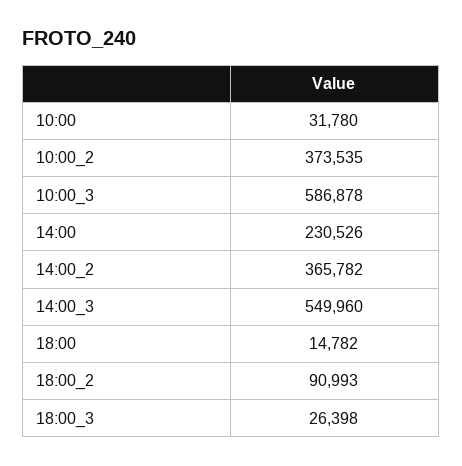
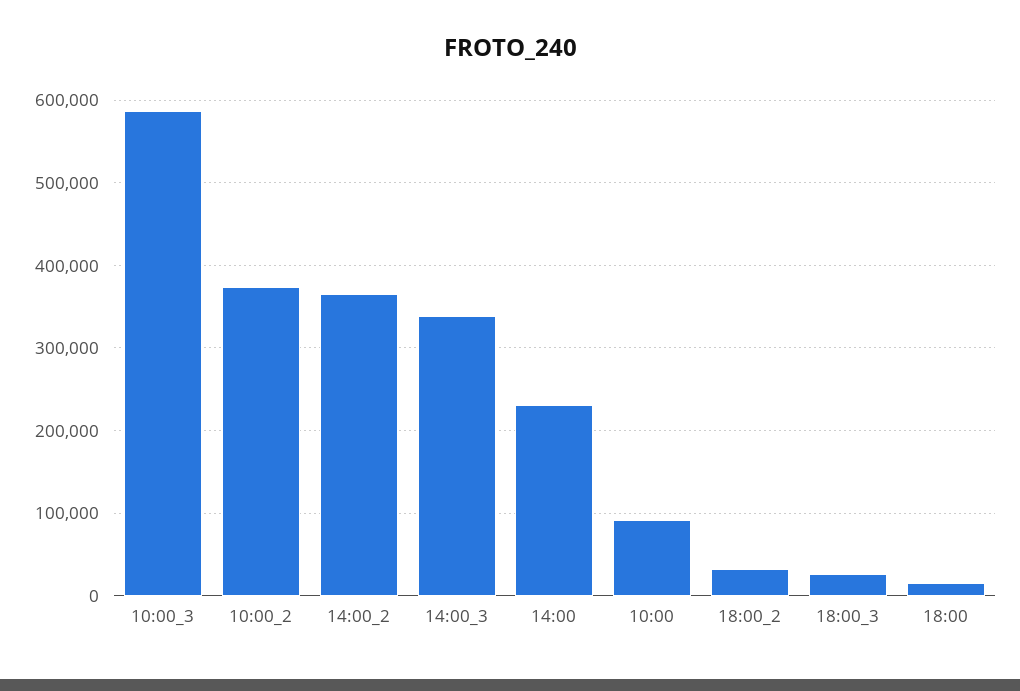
10:00: 31780 -> 90000
14:00_3: 549960 -> 340000
18:00_2: 90993 -> 30000

